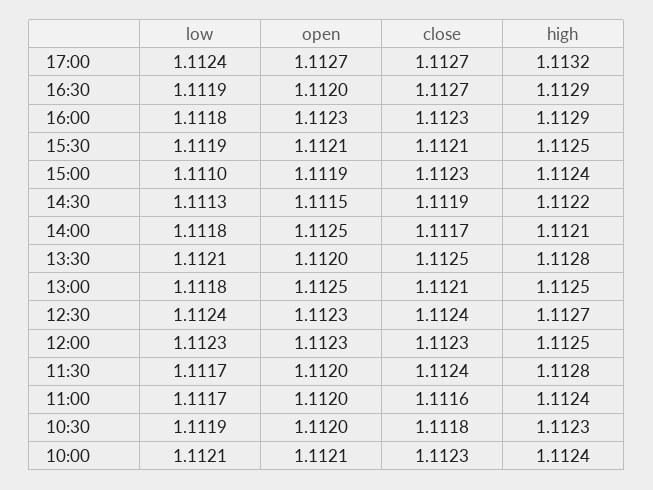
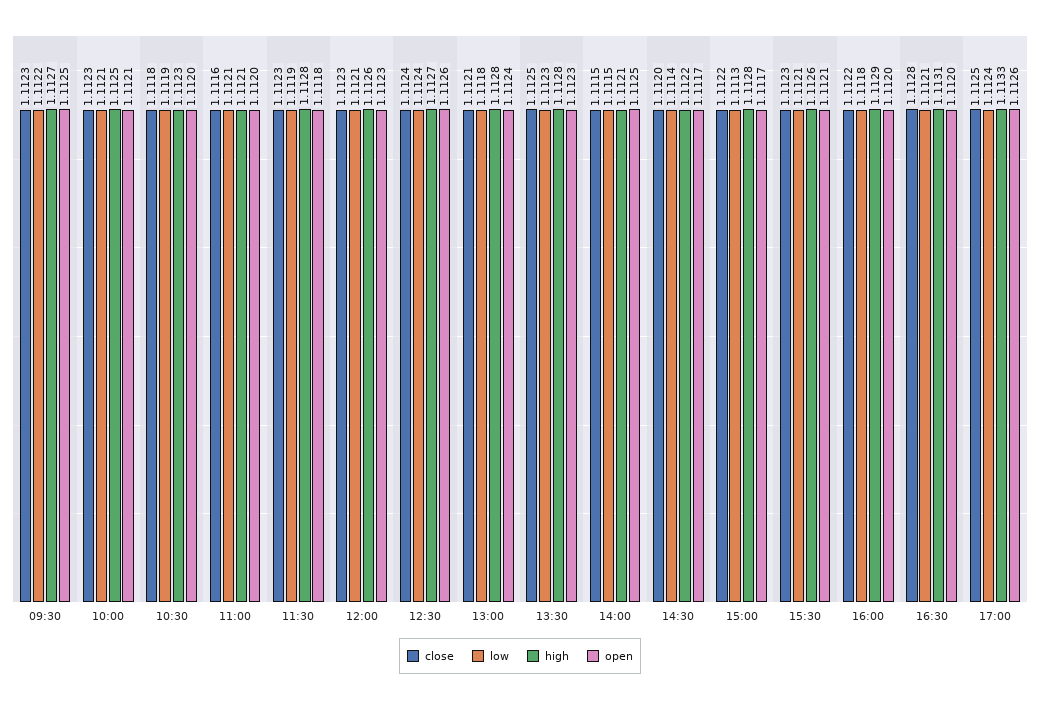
open, 17:00: 1.1127 -> 1.1126
close, 17:00: 1.1127 -> 1.1125
high, 17:00: 1.1132 -> 1.1133
low, 16:30: 1.1119 -> 1.1121
close, 16:30: 1.1127 -> 1.1128
high, 16:30: 1.1129 -> 1.1131
open, 16:00: 1.1123 -> 1.112
close, 16:00: 1.1123 -> 1.1122
low, 15:30: 1.1119 -> 1.1121
close, 15:30: 1.1121 -> 1.1123
high, 15:30: 1.1125 -> 1.1126
low, 15:00: 1.111 -> 1.1113
open, 15:00: 1.1119 -> 1.1117
close, 15:00: 1.1123 -> 1.1122
high, 15:00: 1.1124 -> 1.1128
low, 14:30: 1.1113 -> 1.1114
open, 14:30: 1.1115 -> 1.1117
close, 14:30: 1.1119 -> 1.112
low, 14:00: 1.1118 -> 1.1115
close, 14:00: 1.1117 -> 1.1115
low, 13:30: 1.1121 -> 1.1123
open, 13:30: 1.112 -> 1.1123
open, 13:00: 1.1125 -> 1.1124
high, 13:00: 1.1125 -> 1.1128
open, 12:30: 1.1123 -> 1.1126
low, 12:00: 1.1123 -> 1.1121
high, 12:00: 1.1125 -> 1.1126
low, 11:30: 1.1117 -> 1.1119
open, 11:30: 1.112 -> 1.1118
close, 11:30: 1.1124 -> 1.1123
low, 11:00: 1.1117 -> 1.1121
high, 11:00: 1.1124 -> 1.1121
high, 10:00: 1.1124 -> 1.1125
close, 09:30: none -> 1.1123
low, 09:30: none -> 1.1122
high, 09:30: none -> 1.1127
open, 09:30: none -> 1.1125

